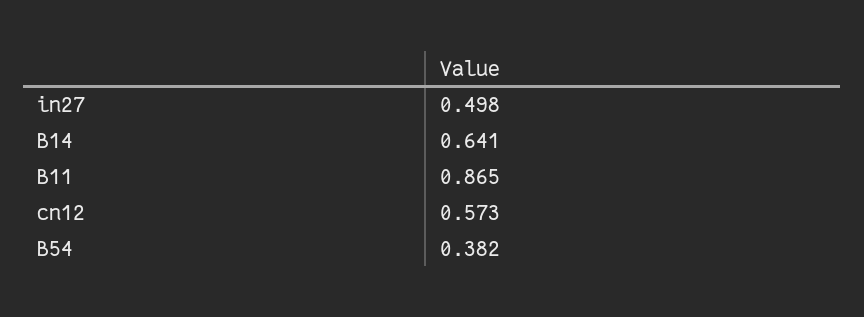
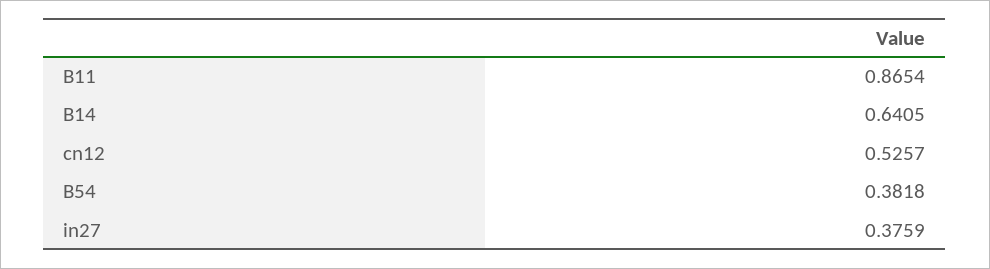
in27: 0.498 -> 0.3759
cn12: 0.573 -> 0.5257

